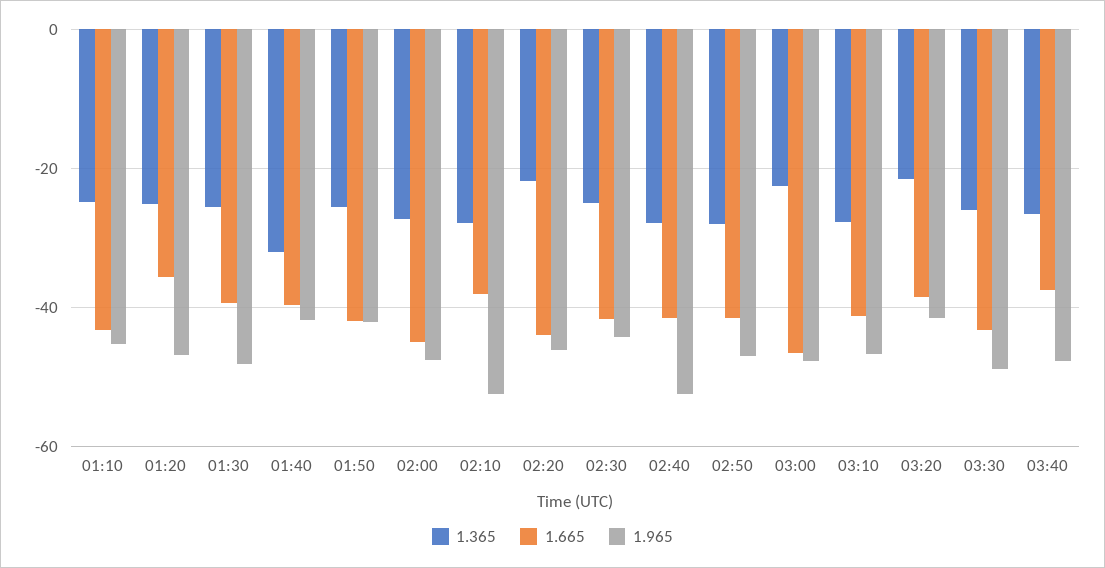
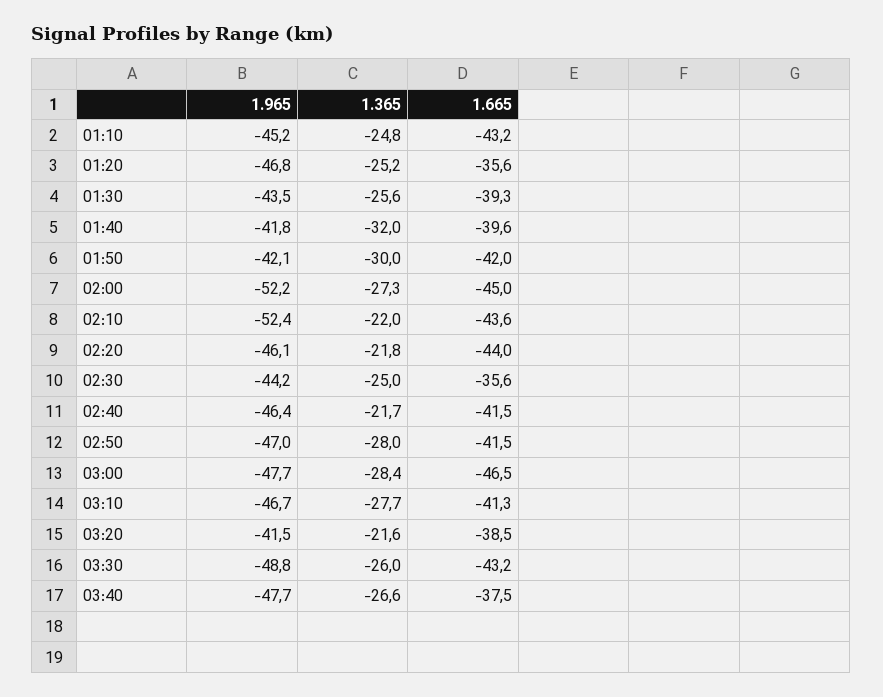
1.965, 01:30: -48 -> -43.5
1.365, 01:50: -26 -> -30
1.965, 02:00: -48 -> -52.2
1.365, 02:10: -28 -> -22
1.665, 02:10: -38 -> -43.6
1.665, 02:30: -42 -> -35.6
1.365, 02:40: -28 -> -21.7
1.965, 02:40: -52 -> -46.4
1.365, 03:00: -22 -> -28.4

